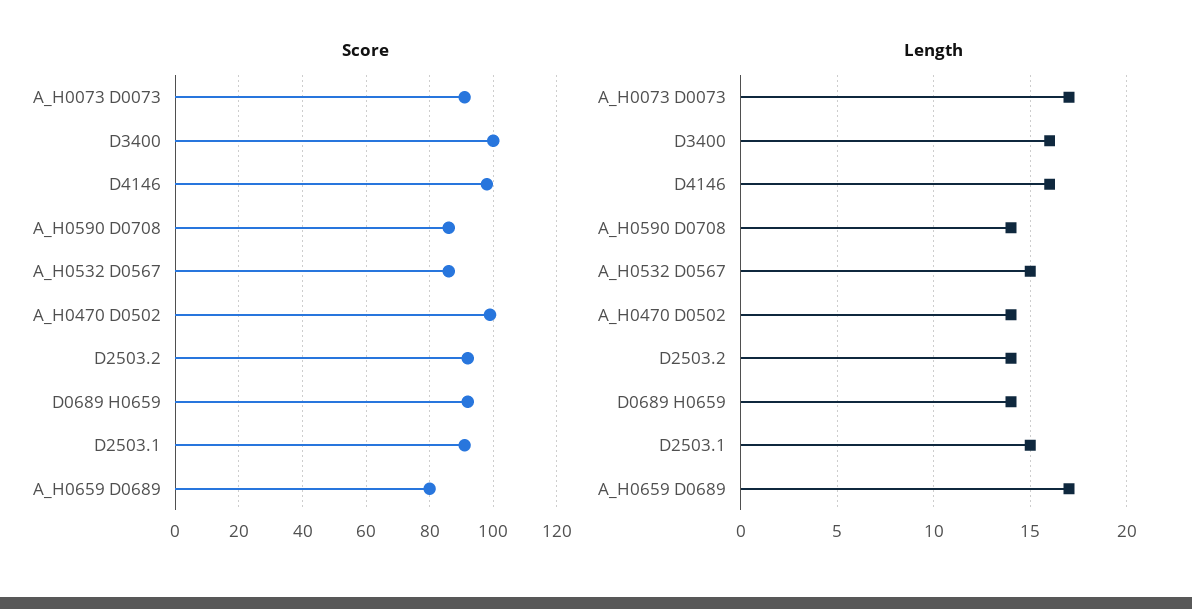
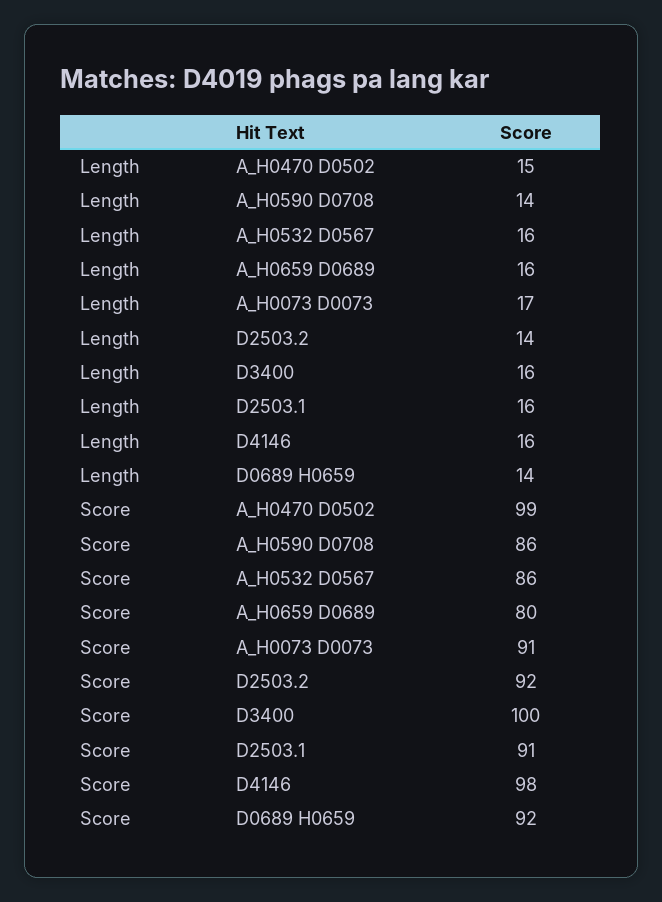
Length, A_H0532 D0567: 15 -> 16
Length, A_H0470 D0502: 14 -> 15
Length, D2503.1: 15 -> 16
Length, A_H0659 D0689: 17 -> 16

